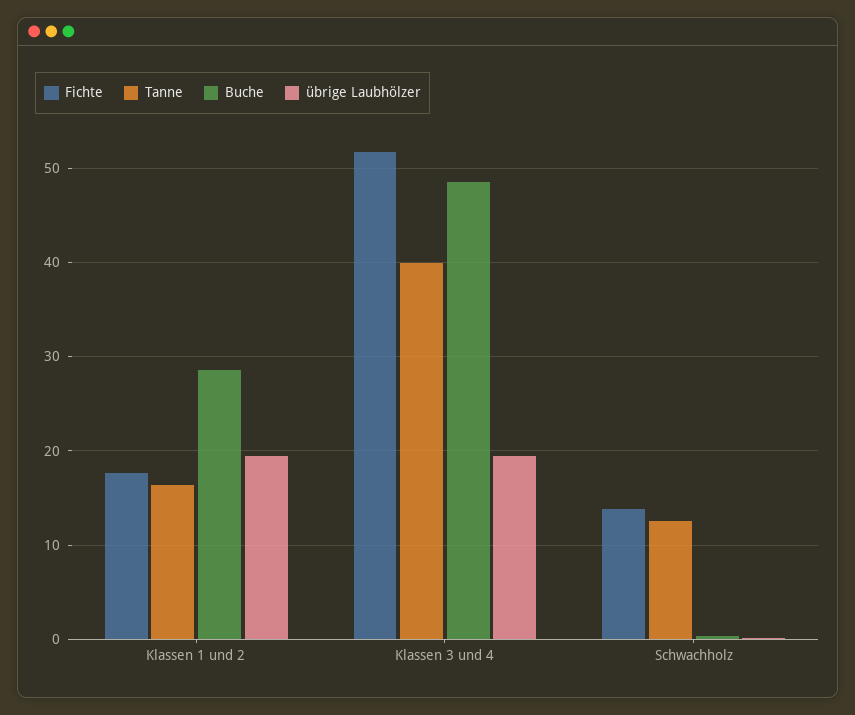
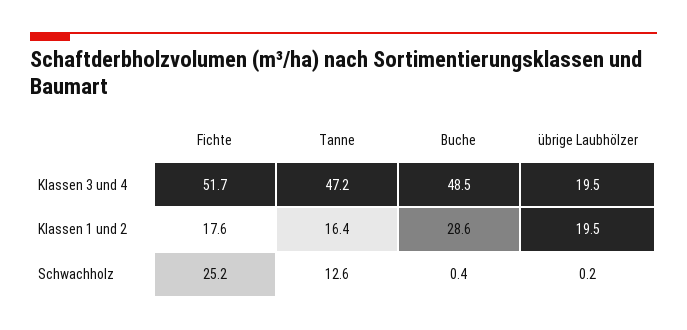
Tanne, Klassen 3 und 4: 40 -> 47.2
Fichte, Schwachholz: 14 -> 25.2

